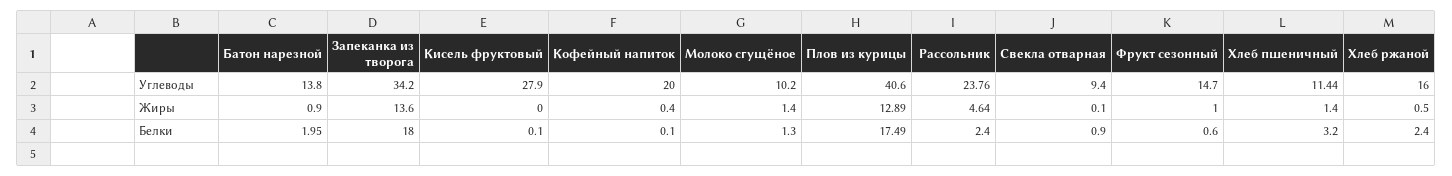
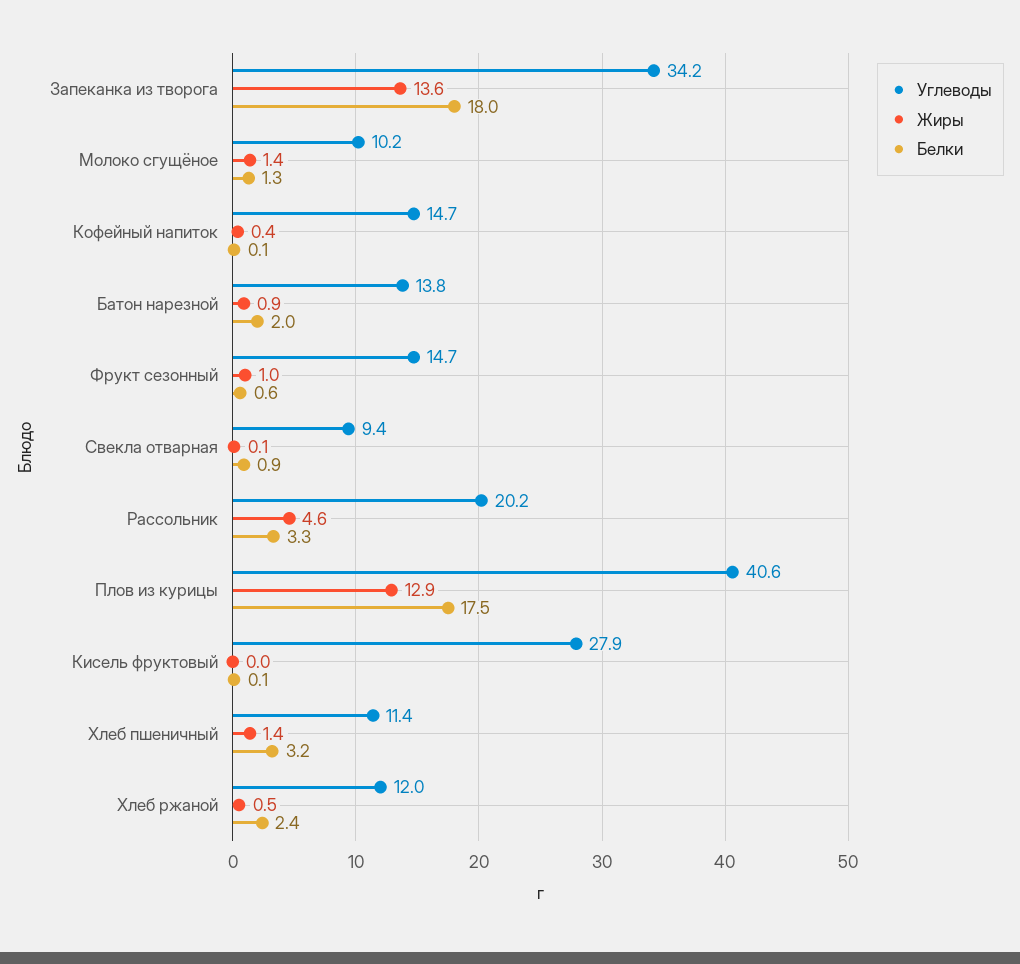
Углеводы, Кофейный напиток: 20 -> 14.7
Углеводы, Рассольник: 23.76 -> 20.2
Углеводы, Хлеб ржаной: 16 -> 12
Белки, Рассольник: 2.4 -> 3.3

